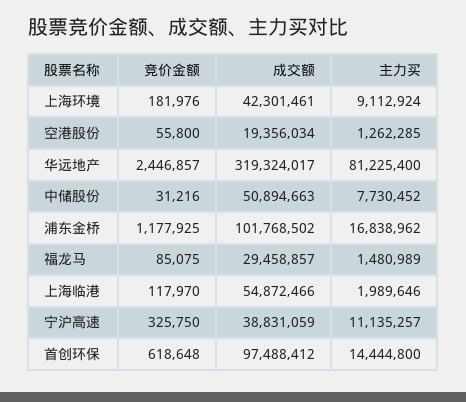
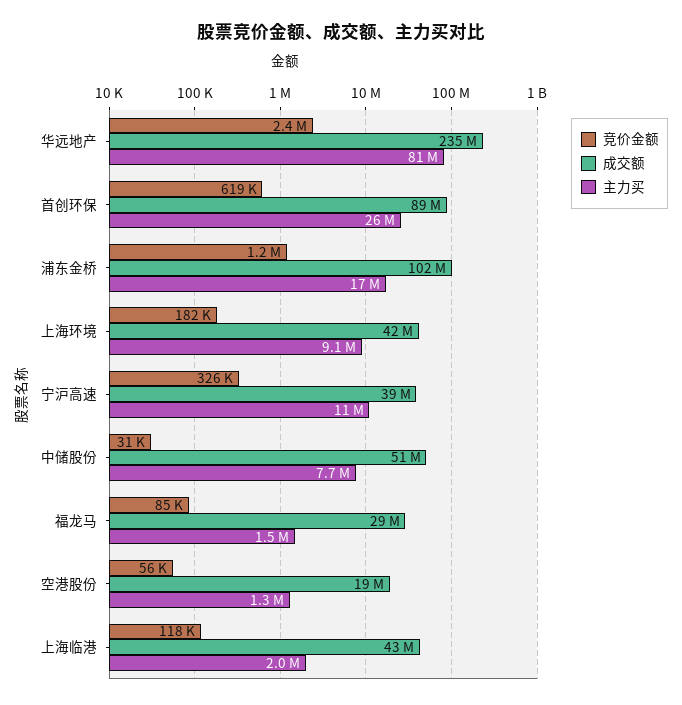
成交额, 华远地产: 319324017 -> 235000000
成交额, 上海临港: 54872466 -> 43000000
成交额, 首创环保: 97488412 -> 89000000
主力买, 首创环保: 14444800 -> 26000000

